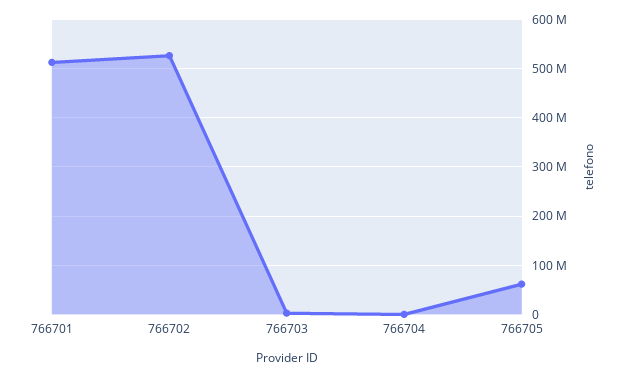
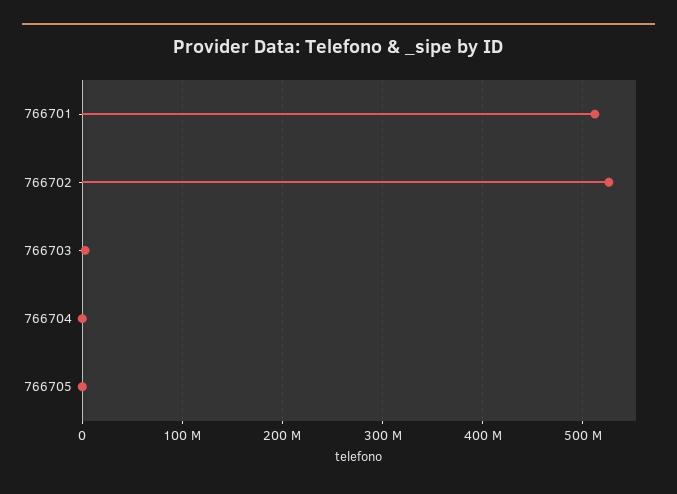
766705: 60000000 -> 0

